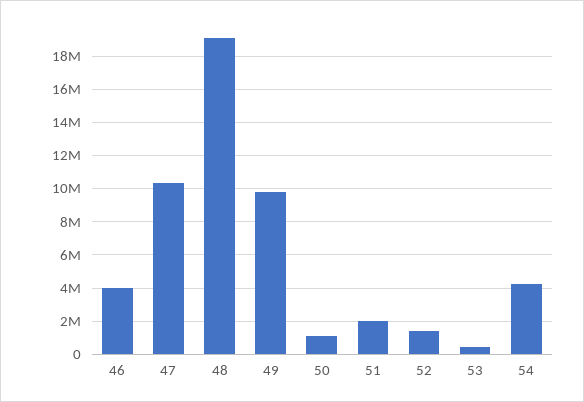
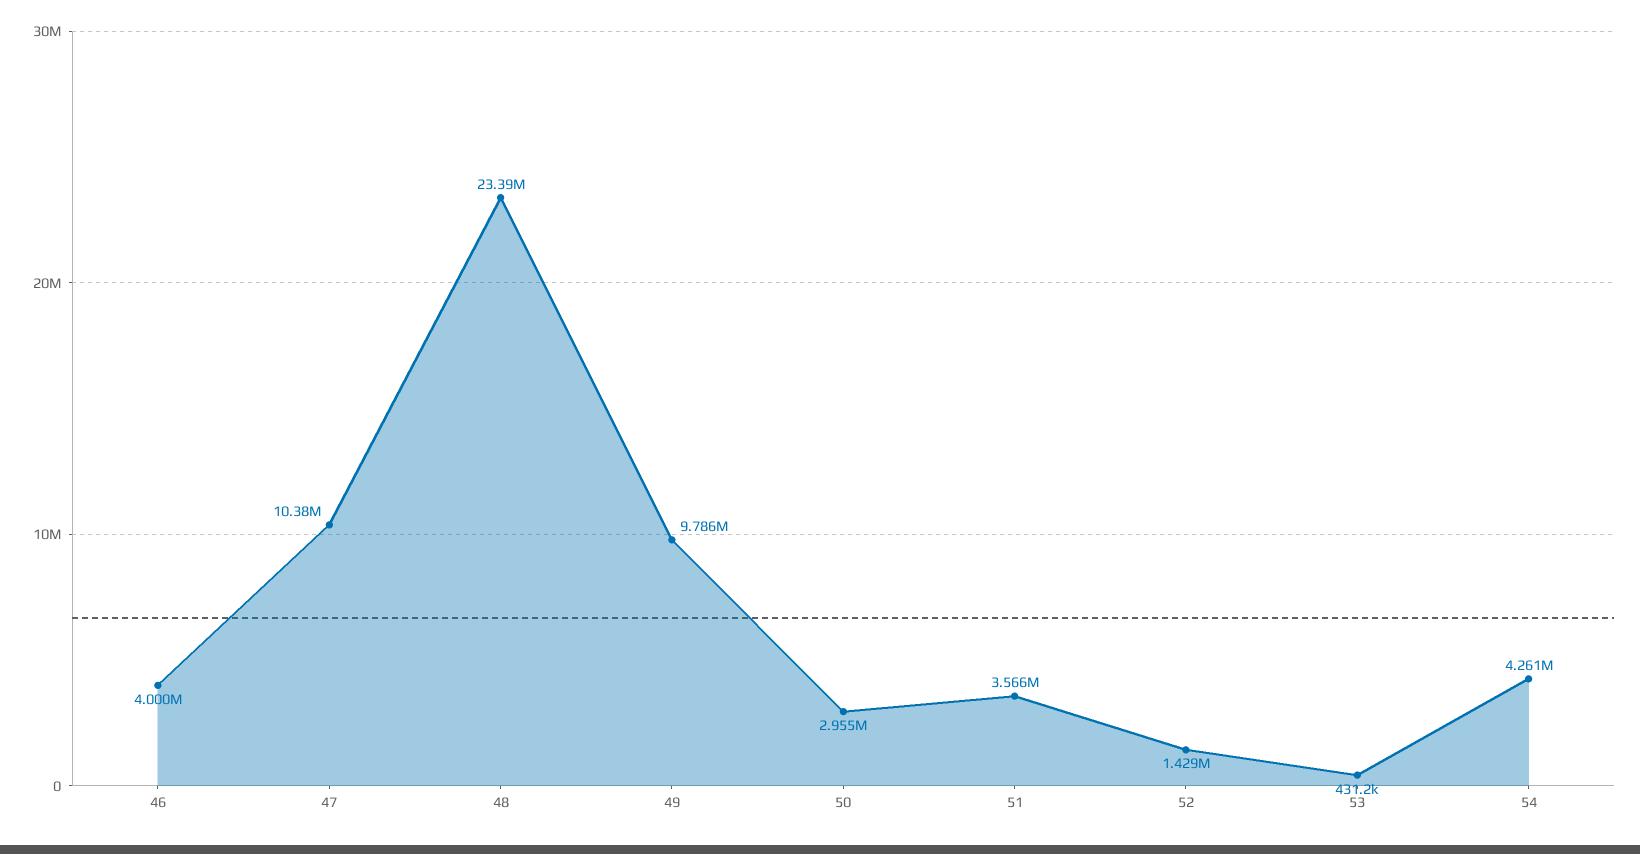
48: 19000000 -> 23390000
50: 1000000 -> 2955000
51: 2000000 -> 3566000

